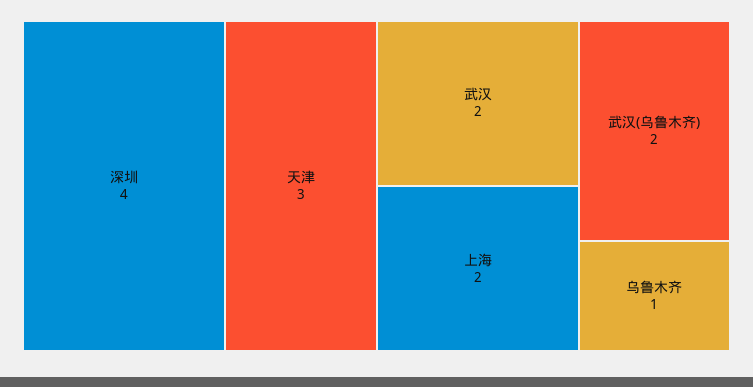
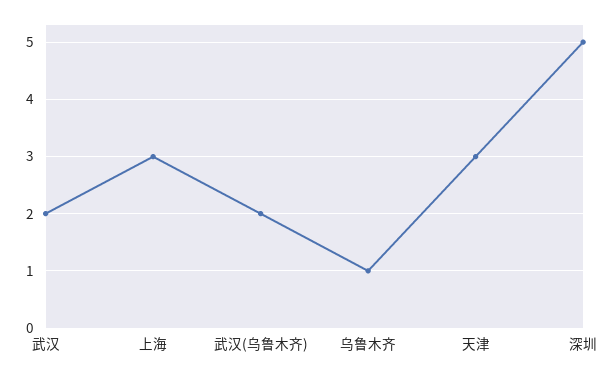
深圳: 4 -> 5
上海: 2 -> 3

